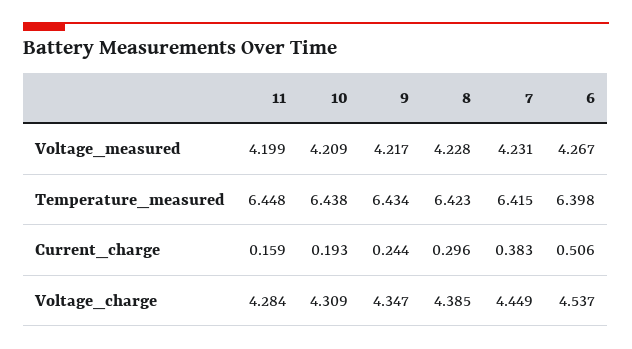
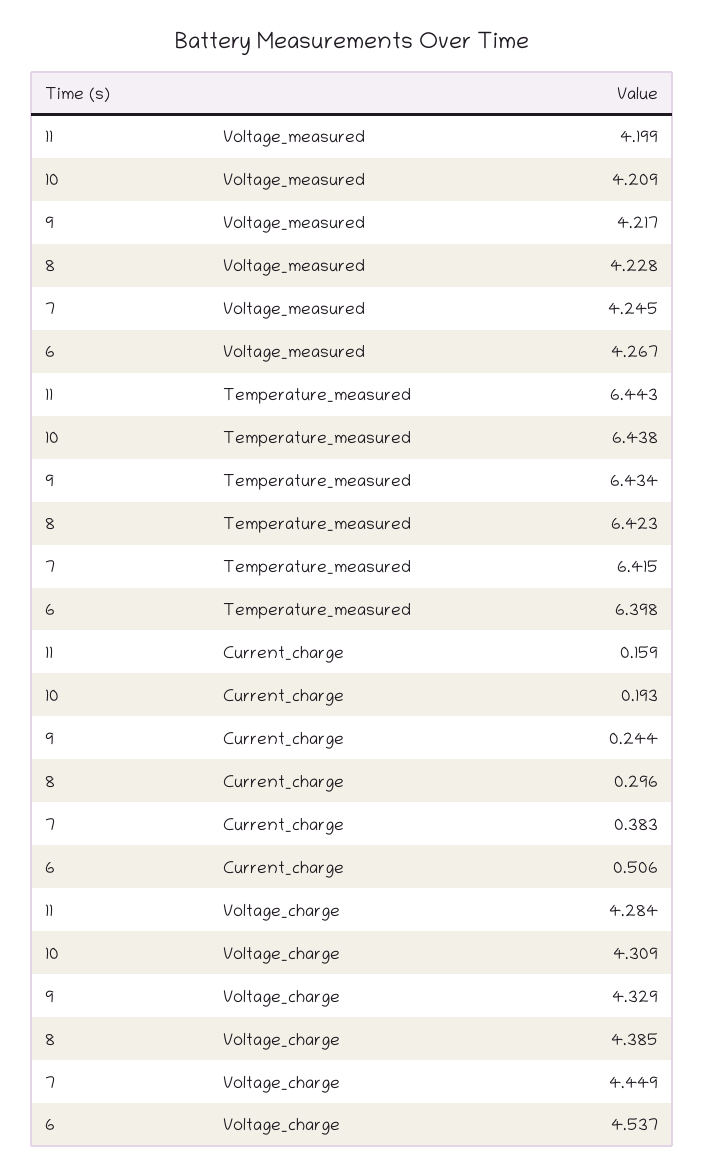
7, Voltage_measured: 4.231 -> 4.245
11, Temperature_measured: 6.448 -> 6.443
9, Voltage_charge: 4.347 -> 4.329

